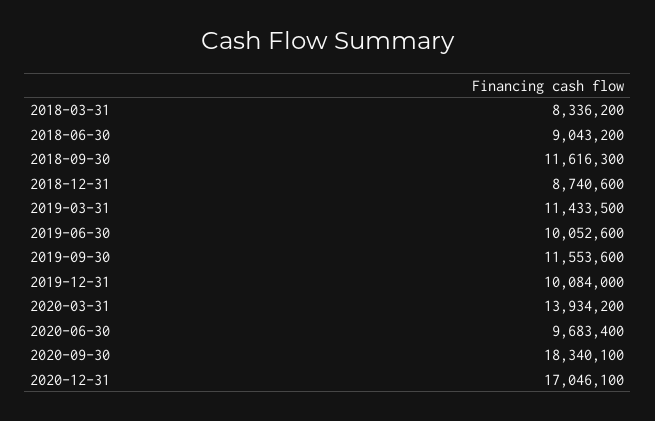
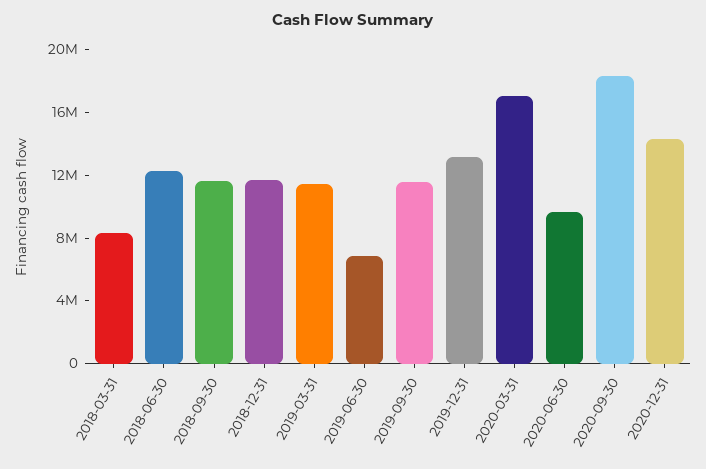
2018-06-30: 9043200 -> 12000000
2018-12-31: 8740600 -> 12000000
2019-06-30: 10052600 -> 7000000
2019-12-31: 10084000 -> 13000000
2020-03-31: 13934200 -> 17000000
2020-12-31: 17046100 -> 14000000

